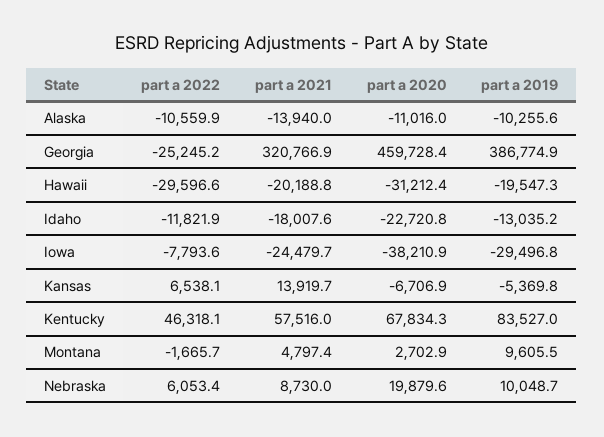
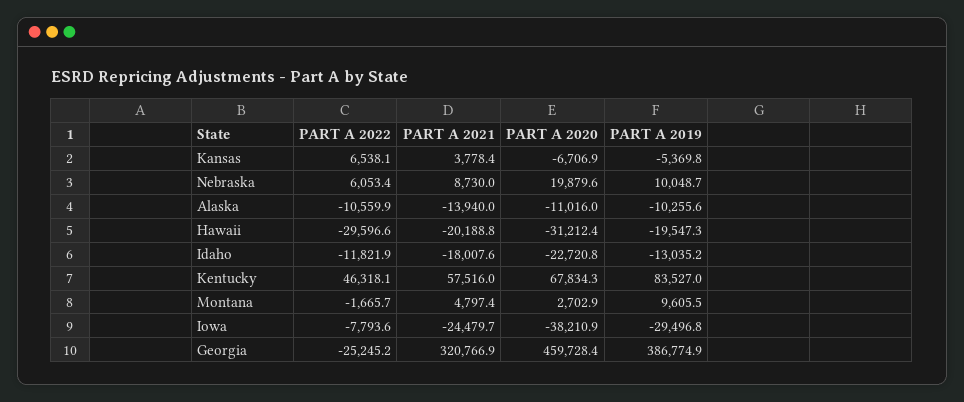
part a 2021, Kansas: 13919.7 -> 3778.4

